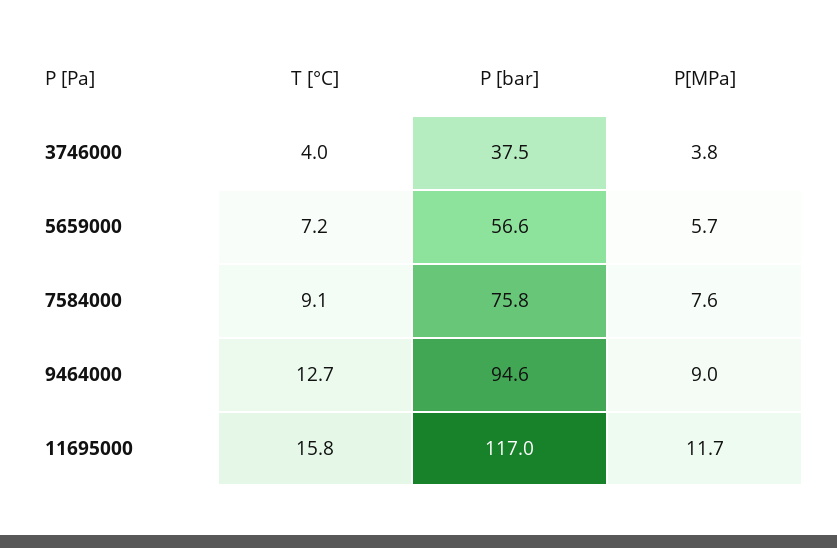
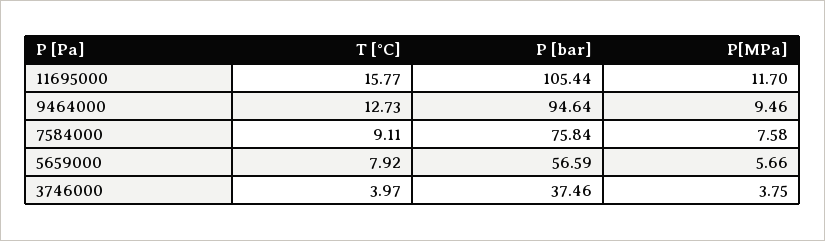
T [°C], 5659000: 7.2 -> 7.92
P[MPa], 9464000: 9 -> 9.46
P [bar], 11695000: 117 -> 105.44

